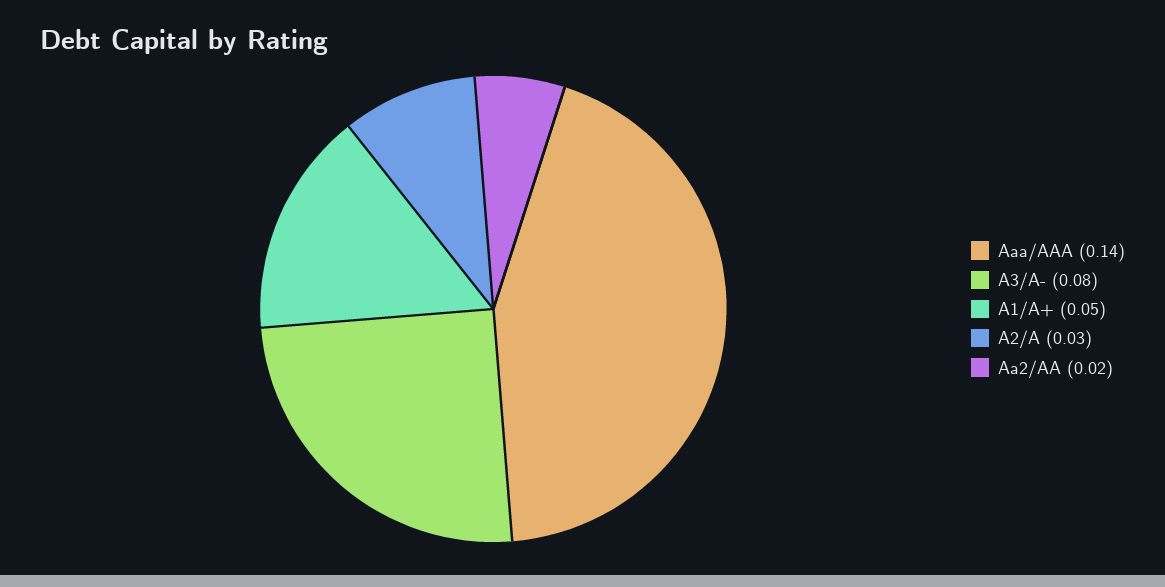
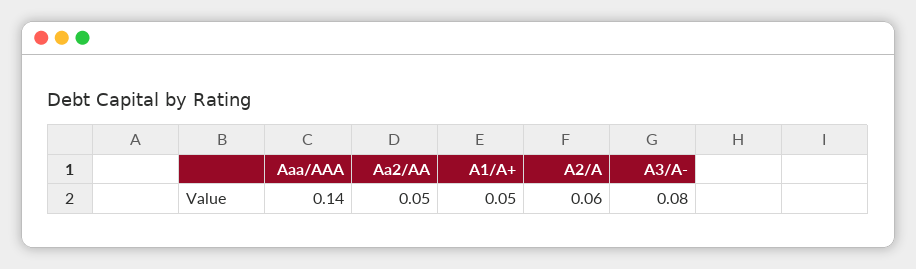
A2/A: 0.03 -> 0.06
Aa2/AA: 0.02 -> 0.05

